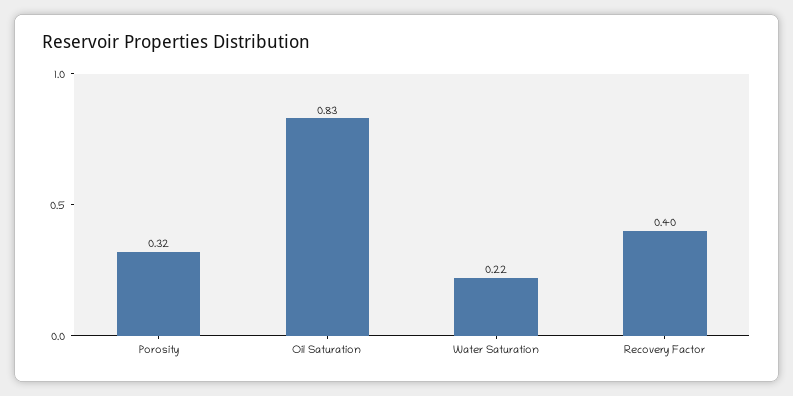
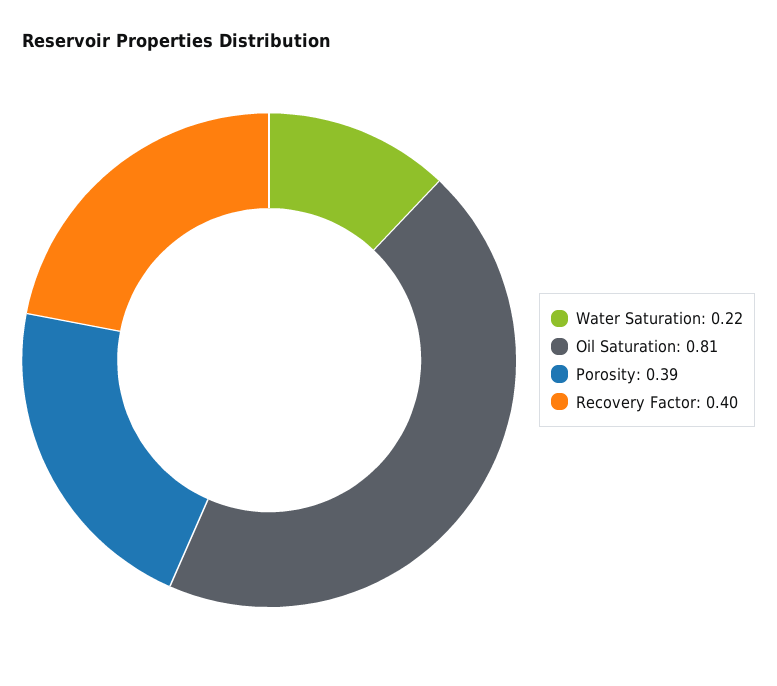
Porosity: 0.32 -> 0.39
Oil Saturation: 0.83 -> 0.81

